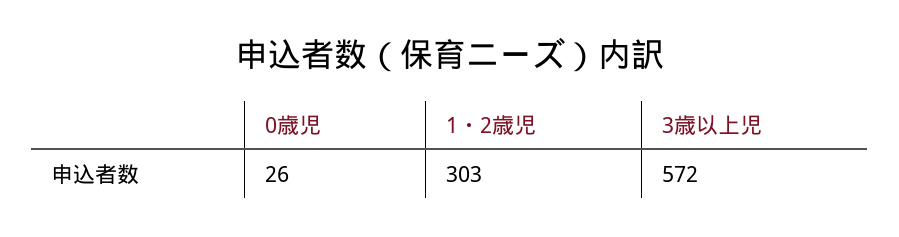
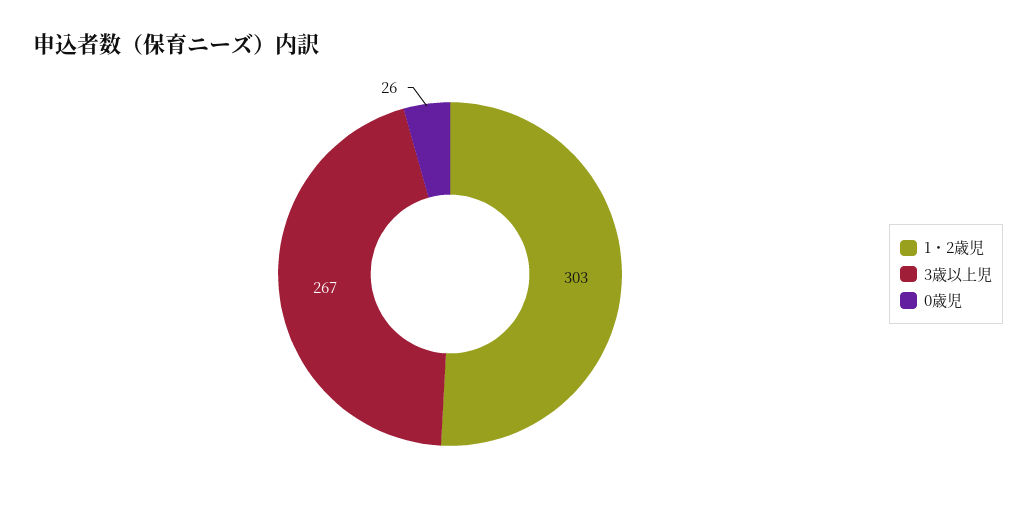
3歳以上児: 572 -> 267

